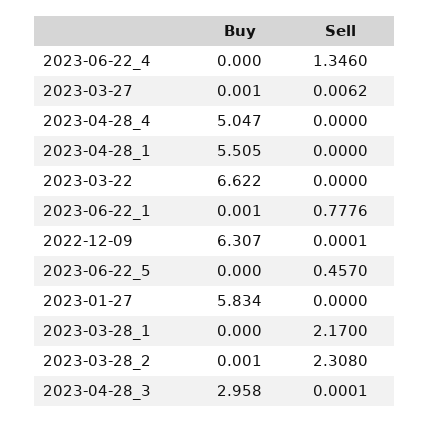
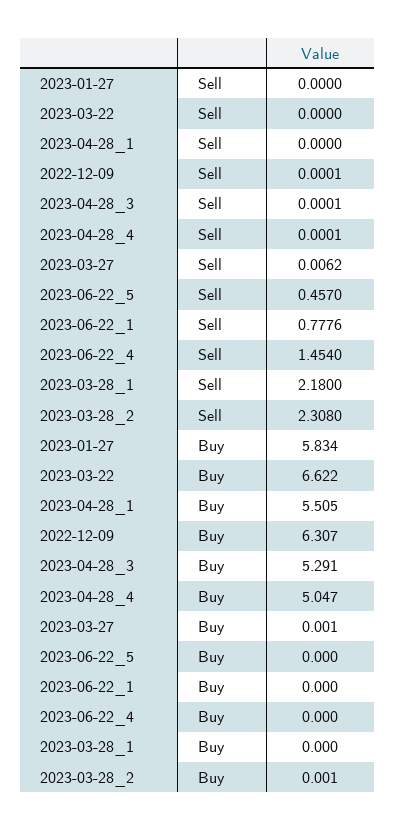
Sell, 2023-06-22_4: 1.346 -> 1.454
Sell, 2023-04-28_4: 0 -> 0.0001
Buy, 2023-06-22_1: 0.001 -> 0
Sell, 2023-03-28_1: 2.17 -> 2.18
Buy, 2023-04-28_3: 2.958 -> 5.291

